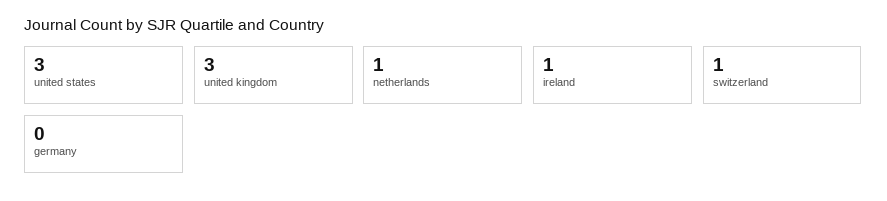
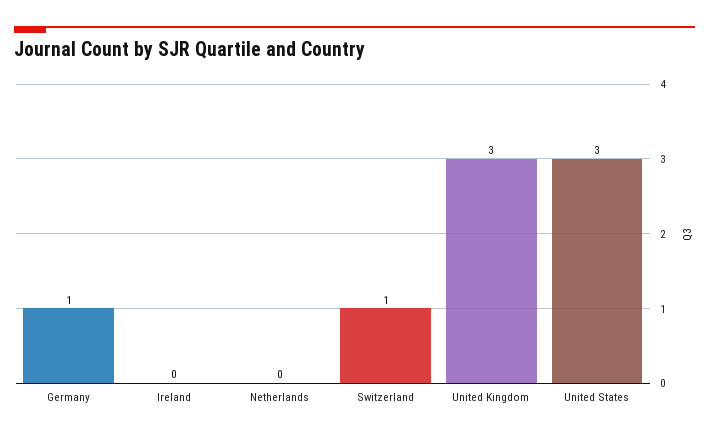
netherlands: 1 -> 0
ireland: 1 -> 0
germany: 0 -> 1

